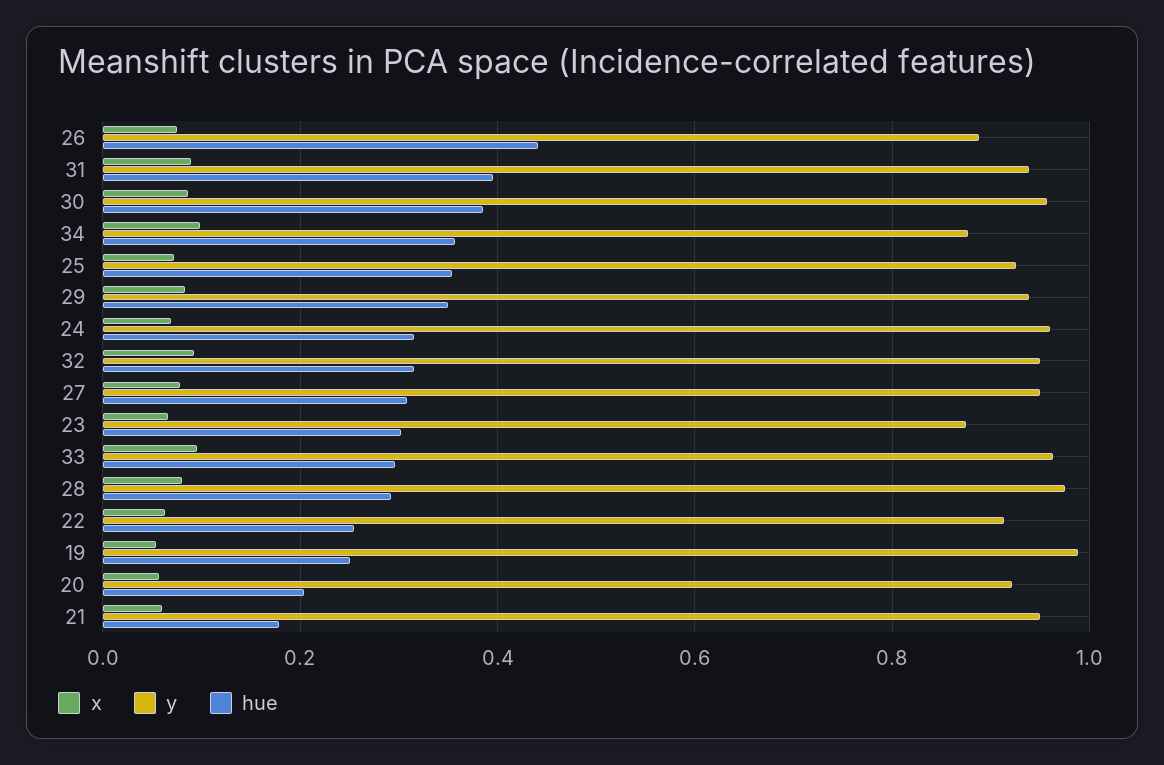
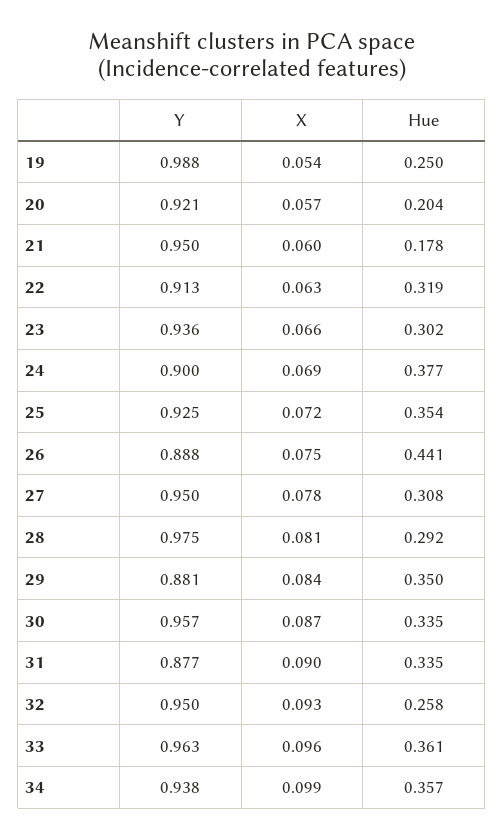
y, 31: 0.94 -> 0.877
hue, 31: 0.4 -> 0.335
hue, 30: 0.38 -> 0.335
y, 34: 0.88 -> 0.938
y, 29: 0.94 -> 0.881
y, 24: 0.96 -> 0.9
hue, 24: 0.32 -> 0.377
hue, 32: 0.32 -> 0.258
y, 23: 0.88 -> 0.936
hue, 33: 0.3 -> 0.361
hue, 22: 0.26 -> 0.319

